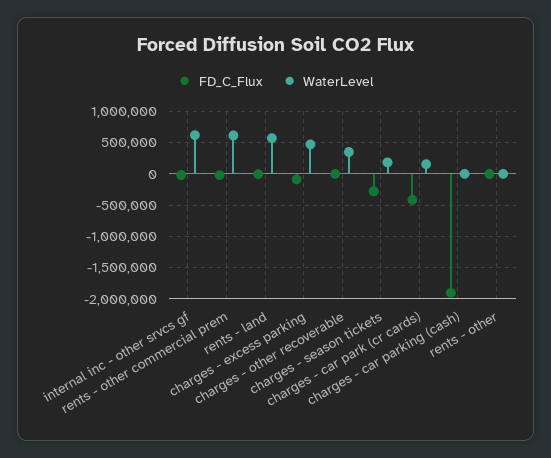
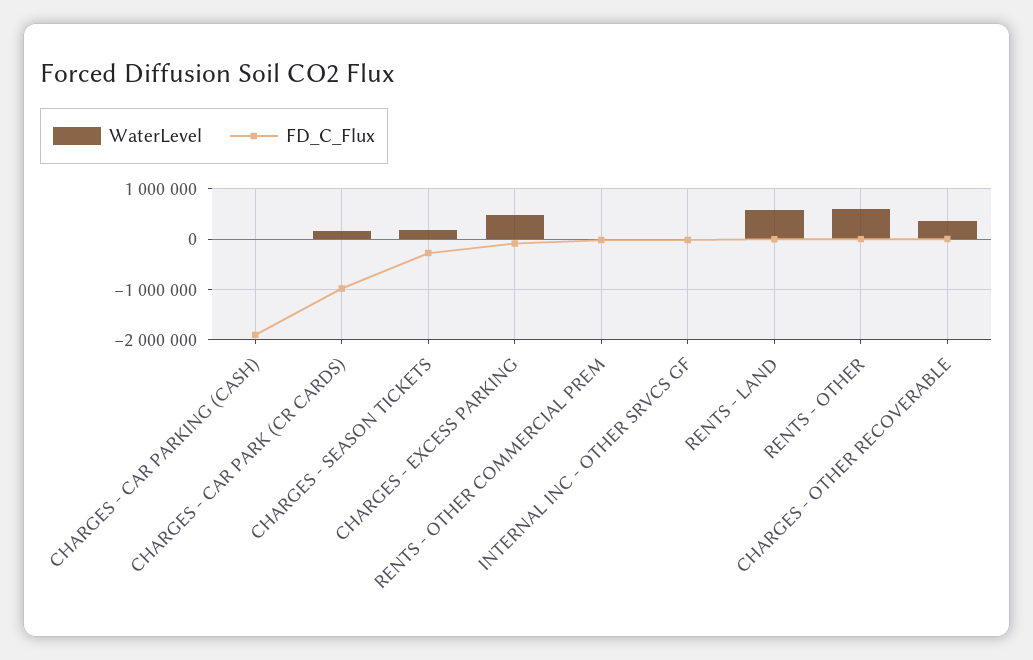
WaterLevel, internal inc - other srvcs gf: 600000 -> 0
WaterLevel, rents - other commercial prem: 600000 -> 0
FD_C_Flux, charges - car park (cr cards): -400000 -> -1000000
WaterLevel, rents - other: 0 -> 600000

